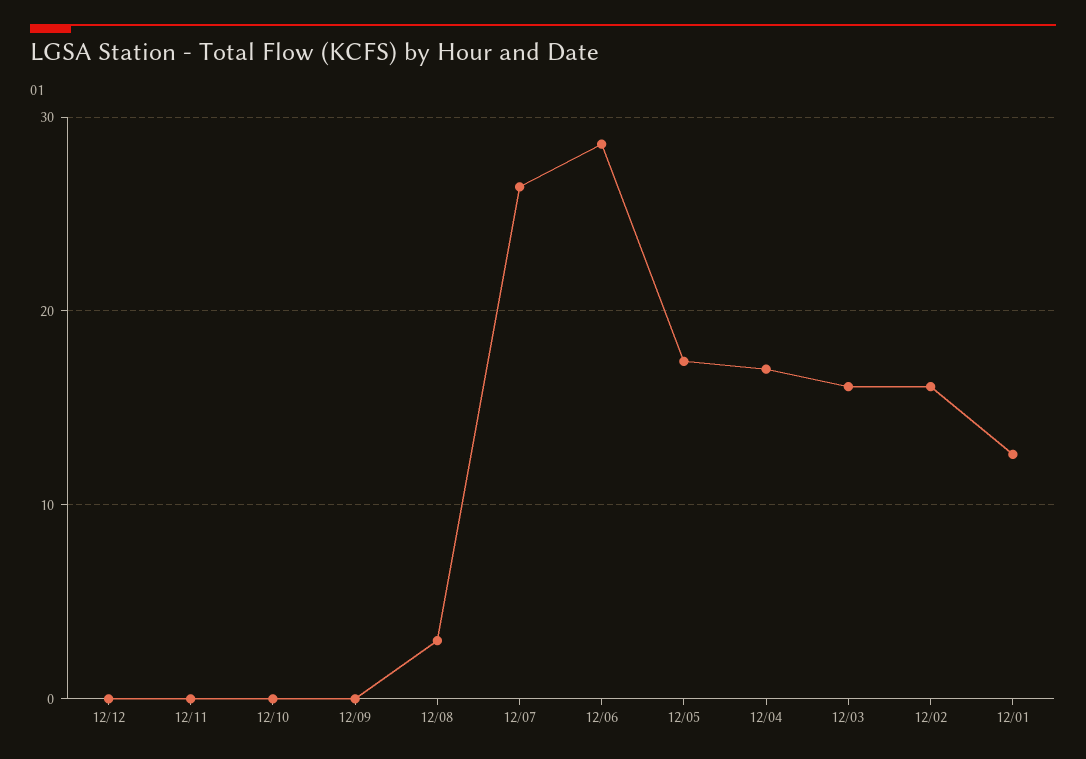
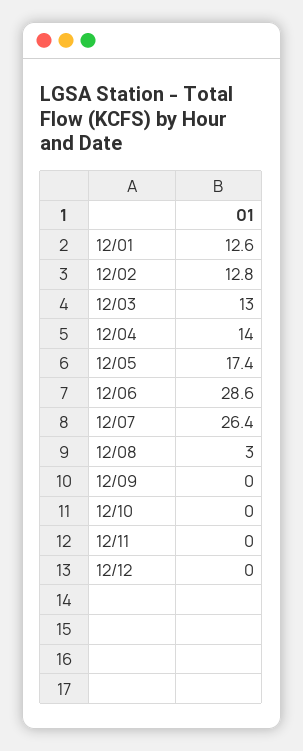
12/04: 17 -> 14
12/03: 16 -> 13
12/02: 16 -> 12.8

